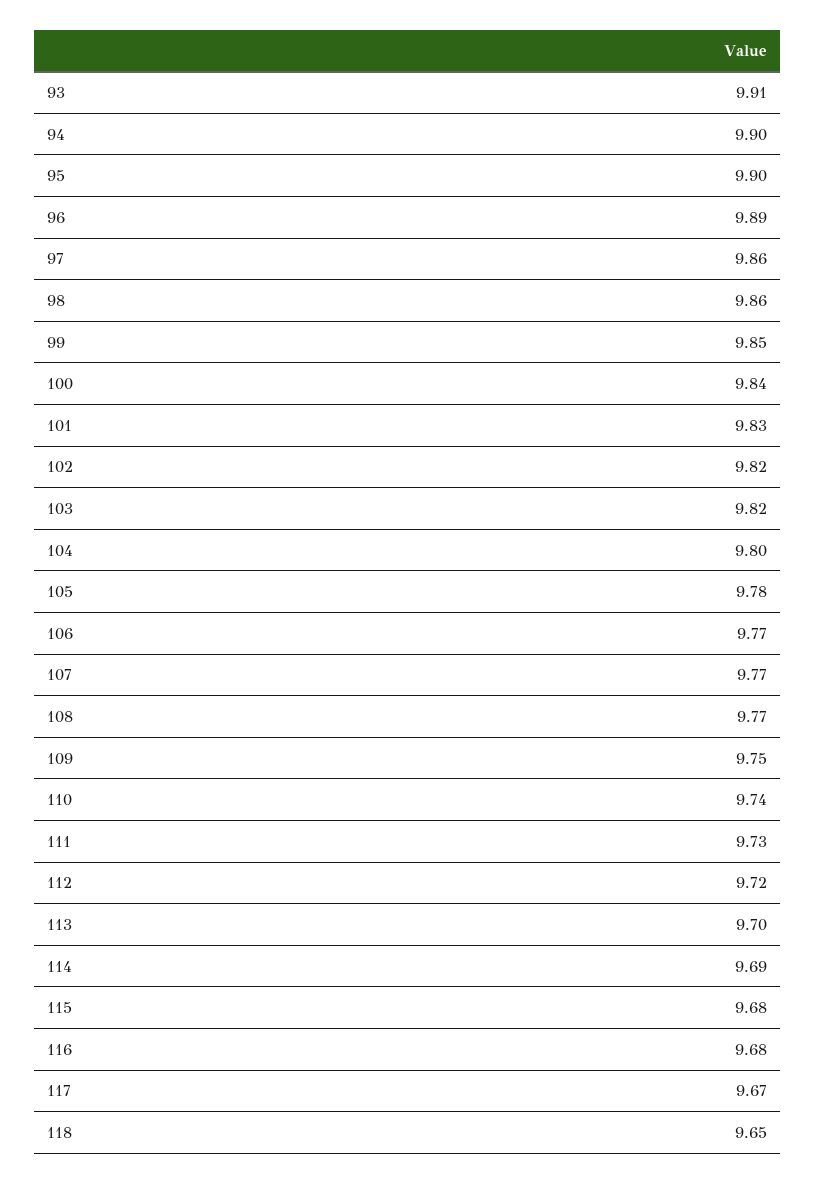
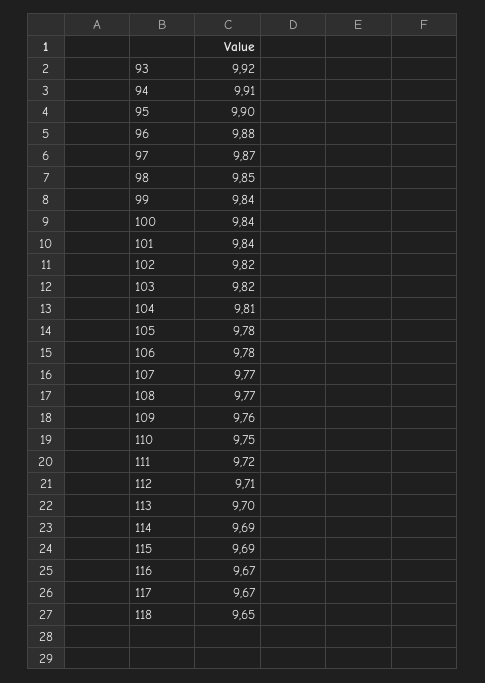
93: 9.91 -> 9.92
94: 9.9 -> 9.91
96: 9.89 -> 9.88
97: 9.86 -> 9.87
98: 9.86 -> 9.85
99: 9.85 -> 9.84
101: 9.83 -> 9.84
104: 9.8 -> 9.81
106: 9.77 -> 9.78
109: 9.75 -> 9.76
110: 9.74 -> 9.75
111: 9.73 -> 9.72
112: 9.72 -> 9.71
115: 9.68 -> 9.69
116: 9.68 -> 9.67

